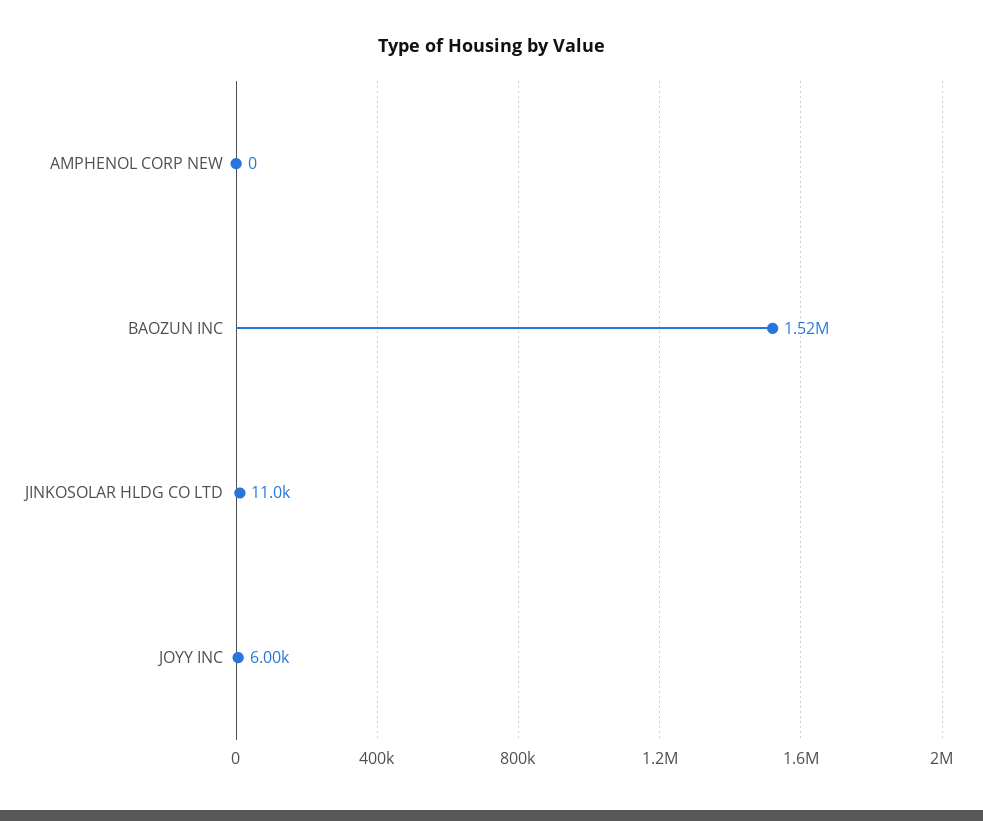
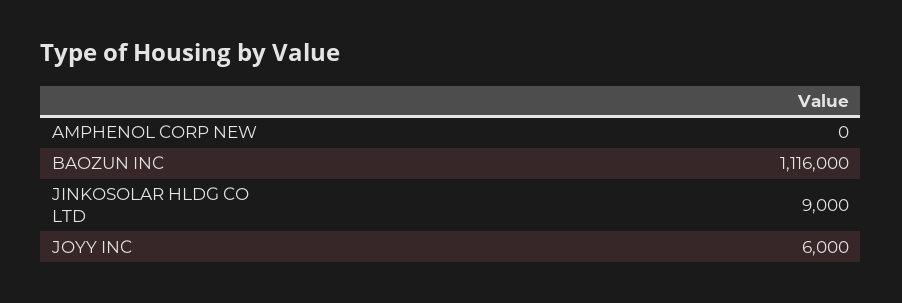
BAOZUN INC: 1520000 -> 1116000
JINKOSOLAR HLDG CO LTD: 11000 -> 9000

